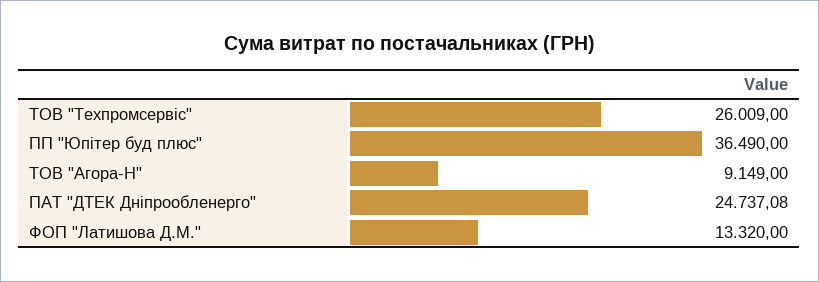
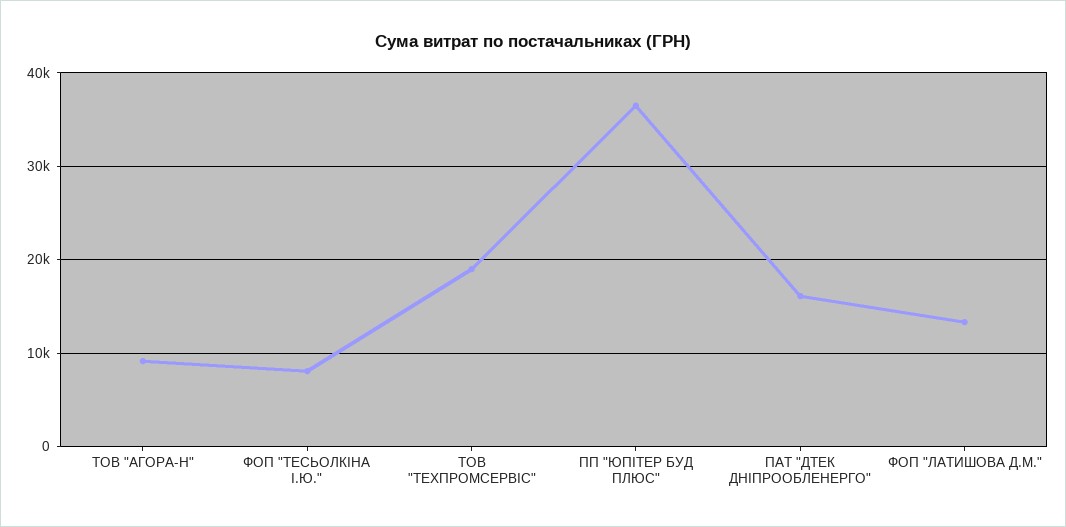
ТОВ "Техпромсервіс": 26009 -> 19000
ПАТ "ДТЕК Дніпрообленерго": 24737.08 -> 16000
ФОП "ТЕСЬОЛКІНА І.Ю.": none -> 8000

